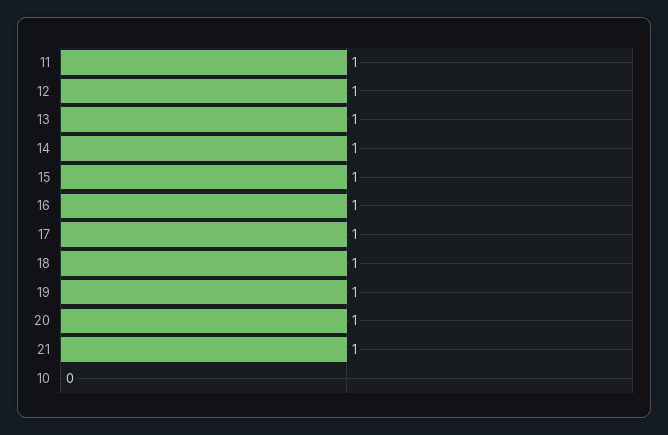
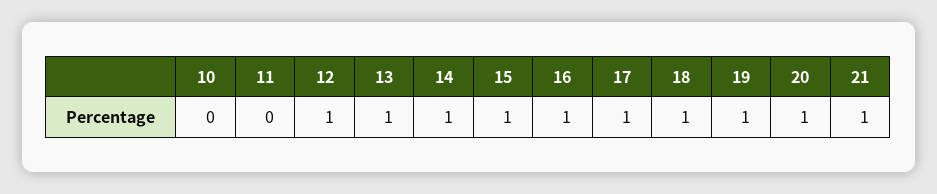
11: 1 -> 0

